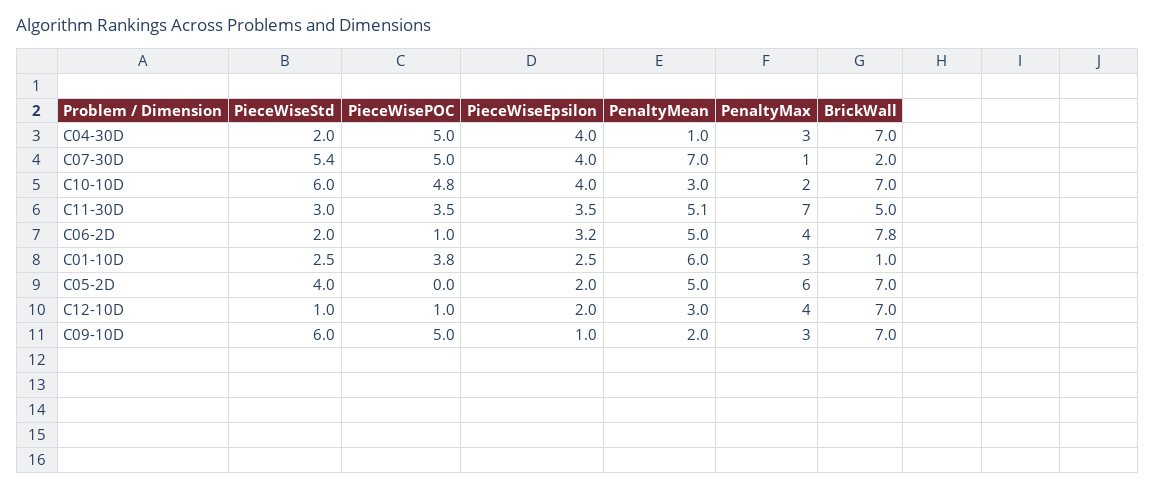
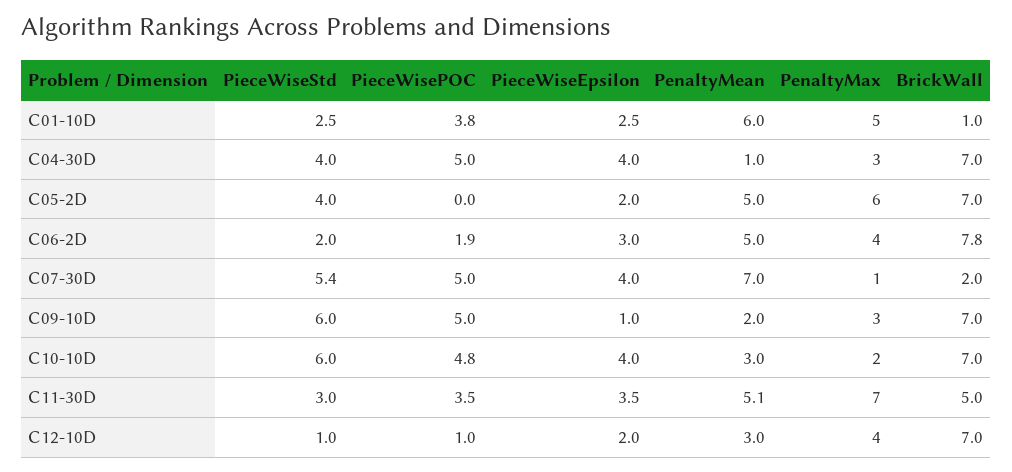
PieceWiseStd, C04-30D: 2 -> 4
PieceWisePOC, C06-2D: 1 -> 1.9
PieceWiseEpsilon, C06-2D: 3.2 -> 3
PenaltyMax, C01-10D: 3 -> 5

